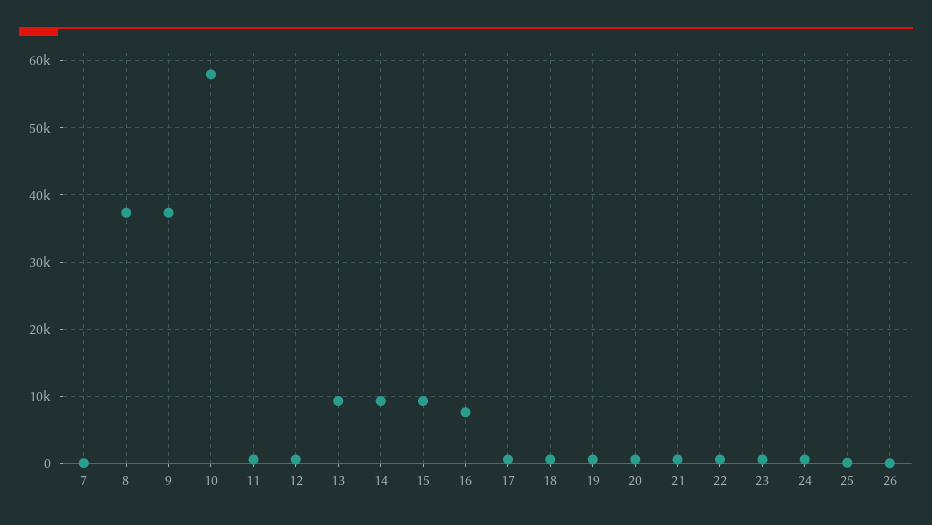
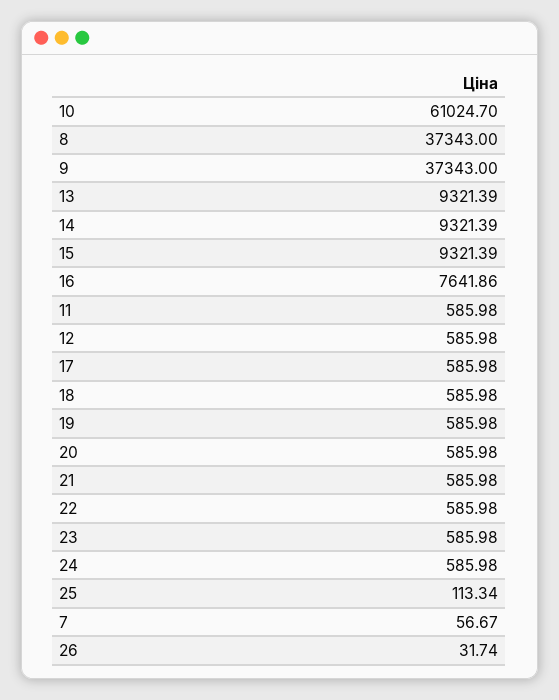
10: 58000 -> 61024.7

